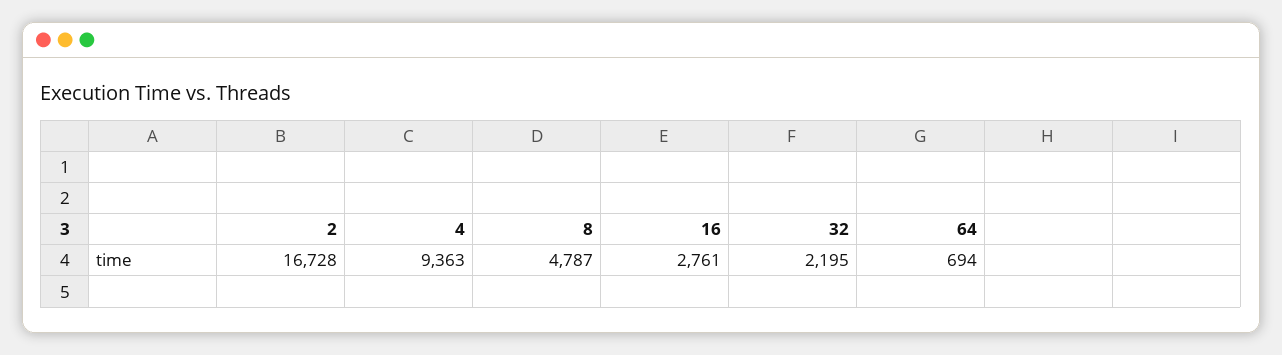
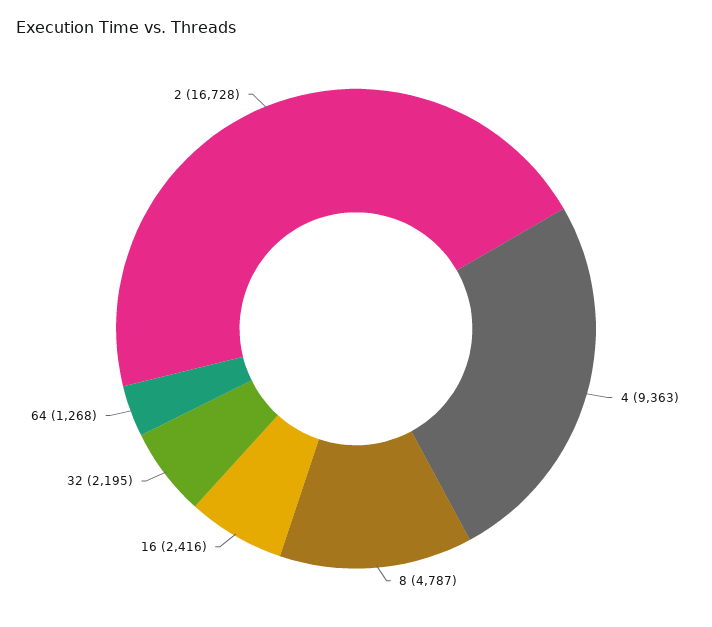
16: 2761 -> 2416
64: 694 -> 1268

